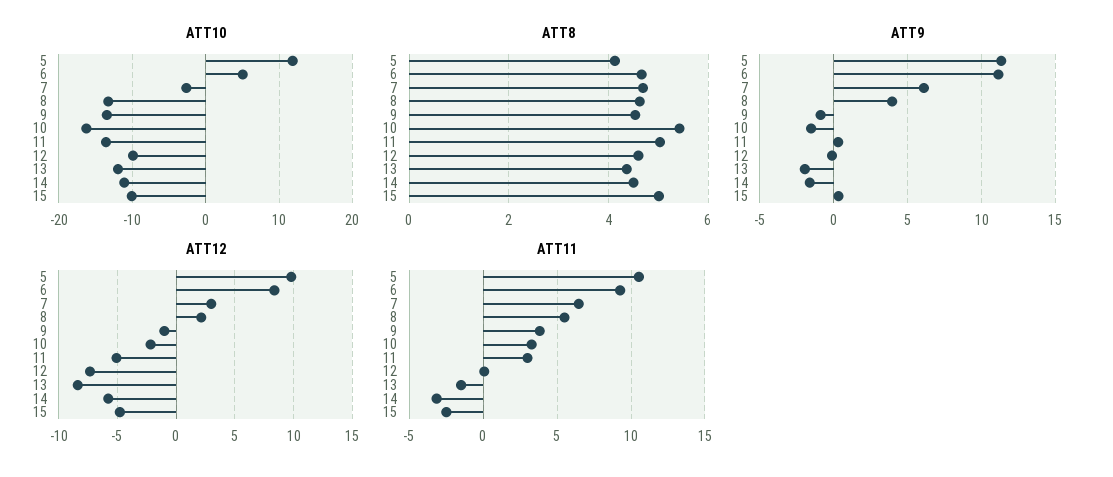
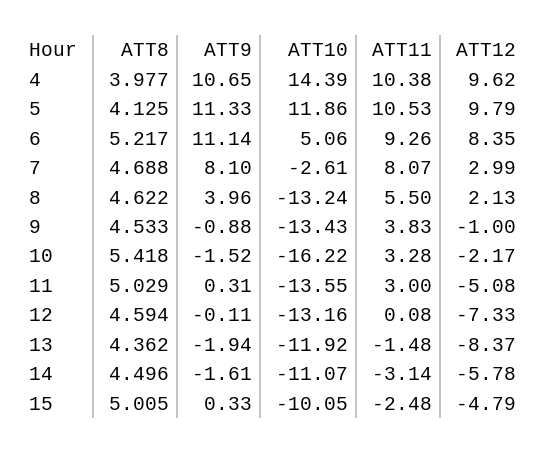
ATT10, 12: -10 -> -13.16
ATT8, 6: 4.6 -> 5.217
ATT9, 7: 6 -> 8.1
ATT11, 7: 6.5 -> 8.07
ATT8, 4: none -> 3.977
ATT9, 4: none -> 10.65
ATT10, 4: none -> 14.39
ATT11, 4: none -> 10.38
ATT12, 4: none -> 9.62

